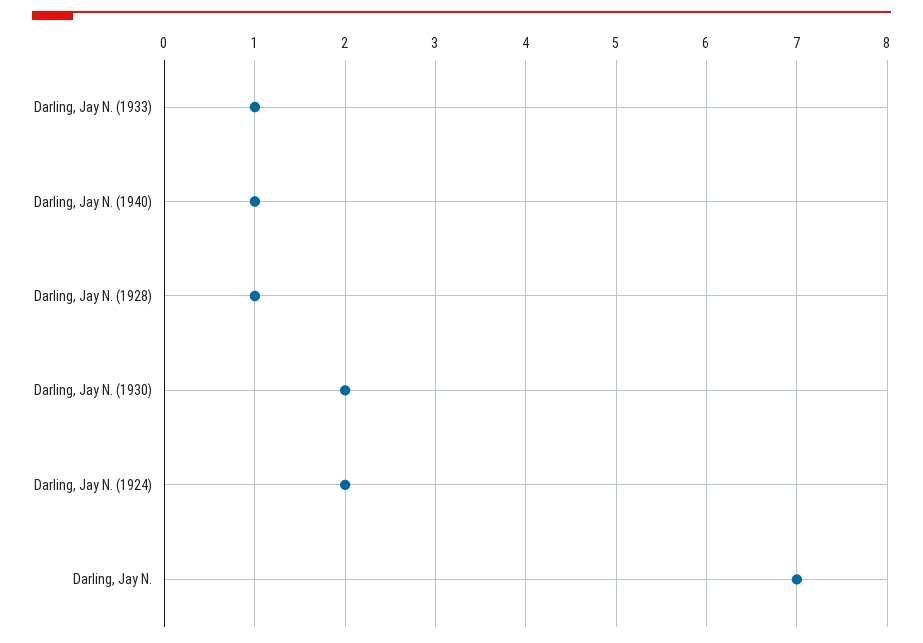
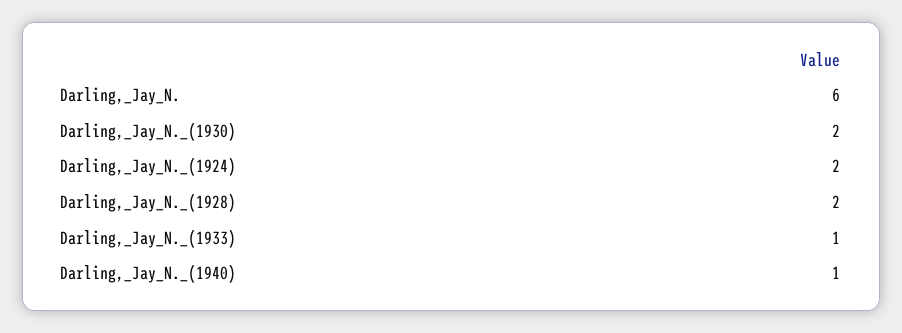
Darling, Jay N. (1928): 1 -> 2
Darling, Jay N.: 7 -> 6

